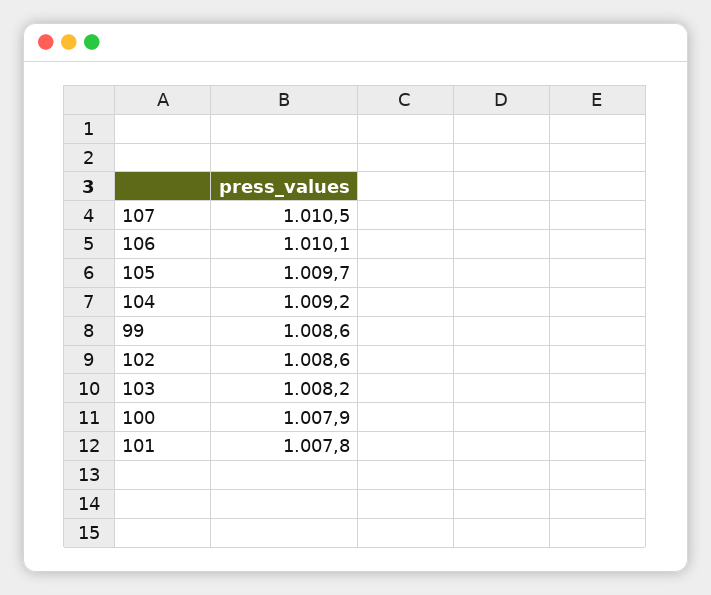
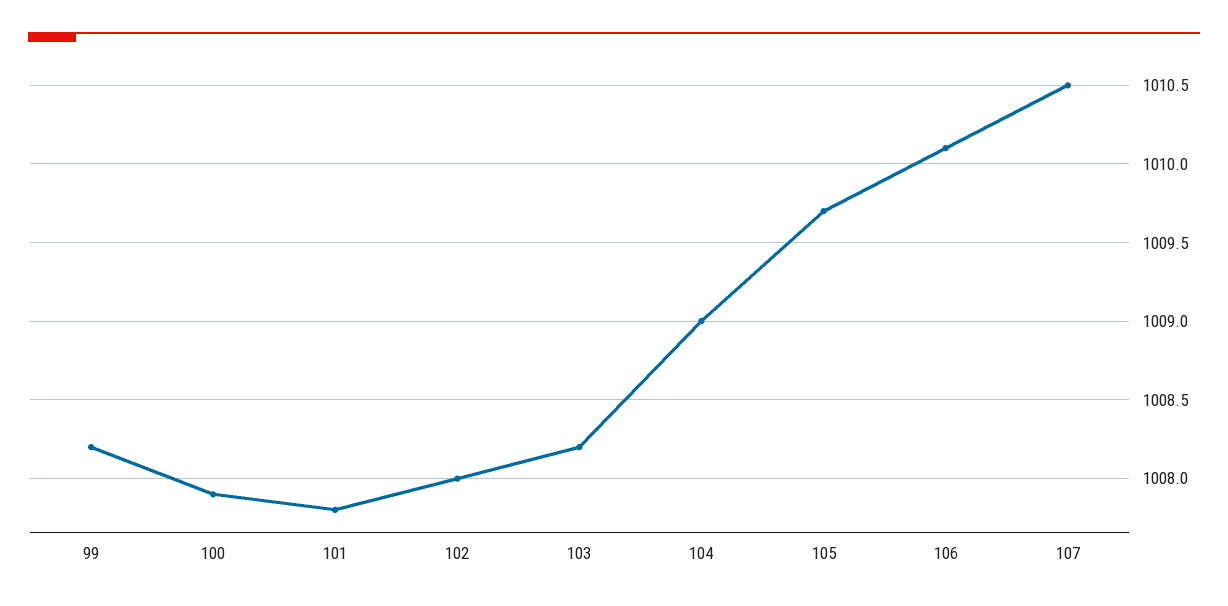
104: 1009.2 -> 1009
99: 1008.6 -> 1008.2
102: 1008.6 -> 1008

